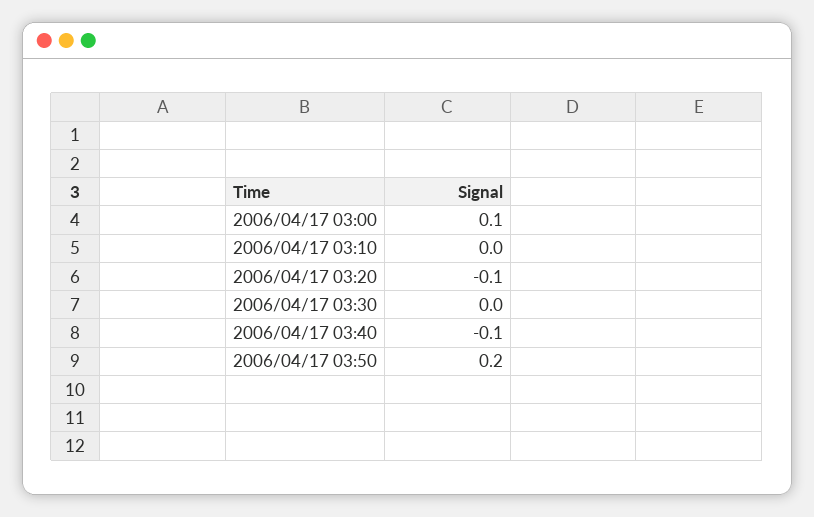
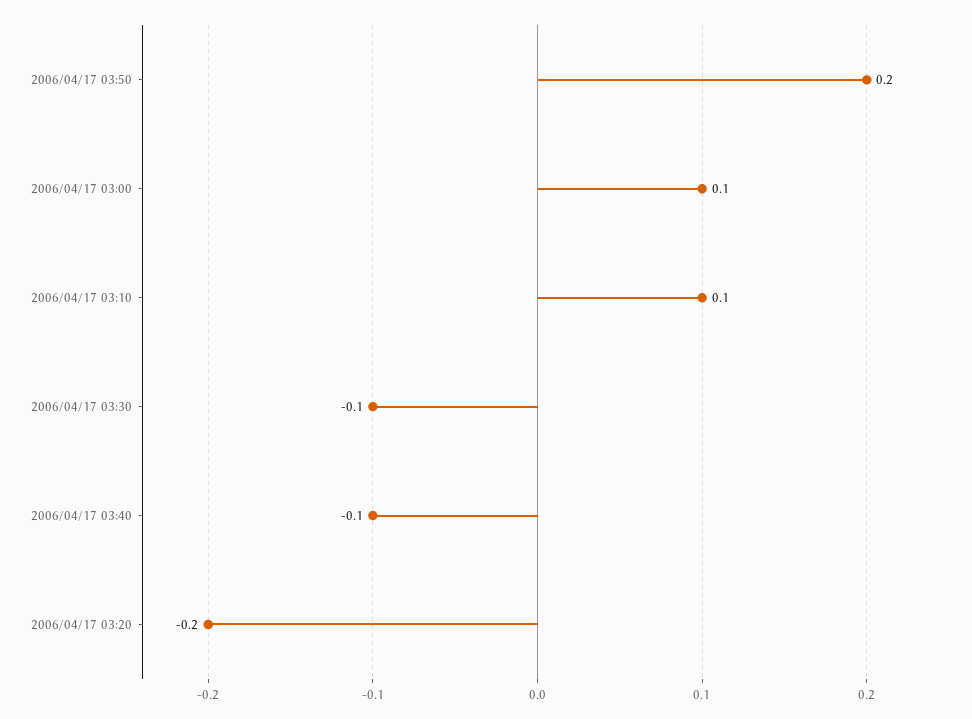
2006/04/17 03:10: 0 -> 0.1
2006/04/17 03:20: -0.1 -> -0.2
2006/04/17 03:30: 0 -> -0.1

